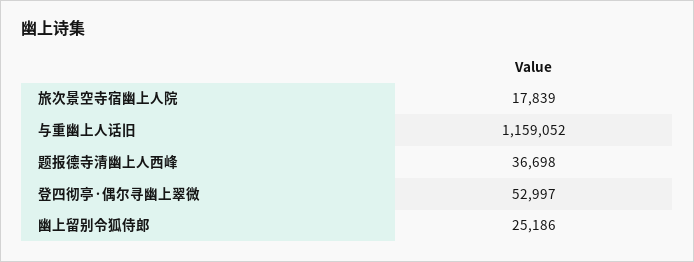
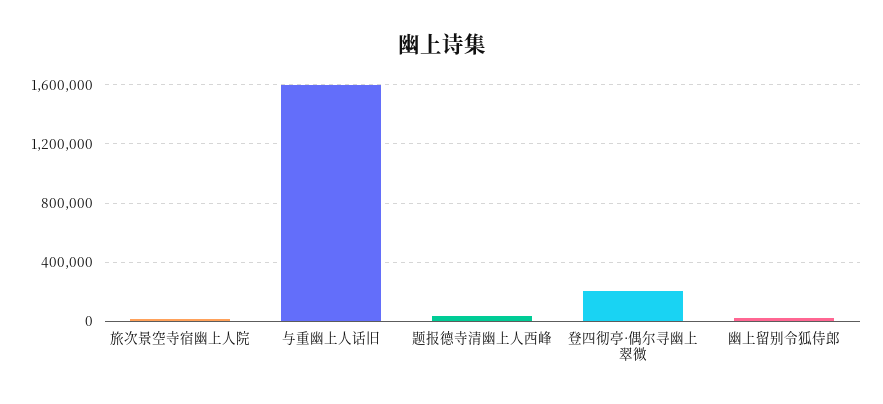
与重幽上人话旧: 1159052 -> 1600000
登四彻亭·偶尔寻幽上翠微: 52997 -> 200000

